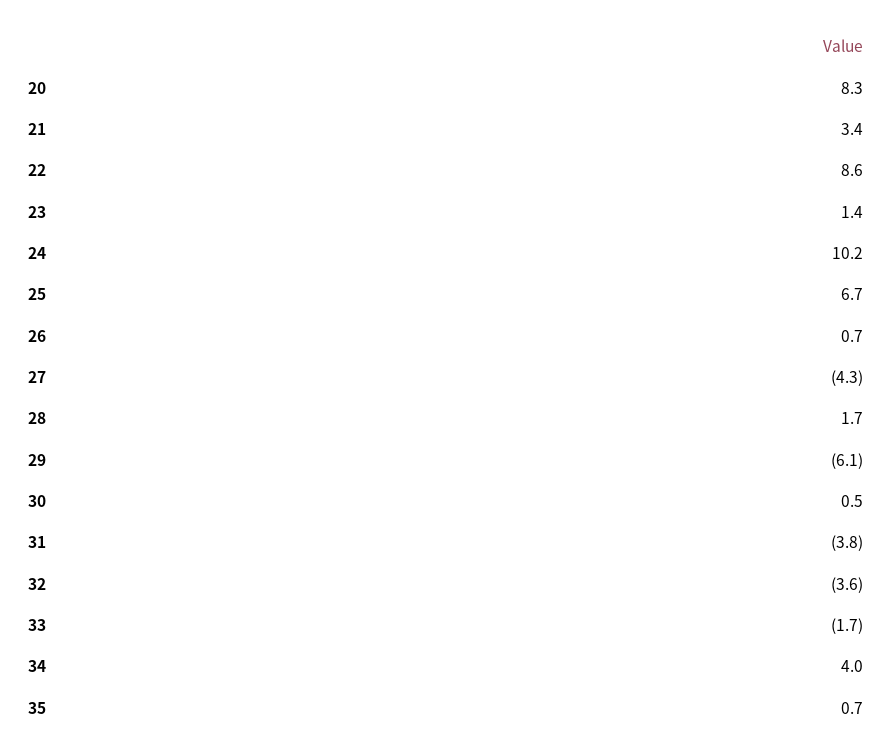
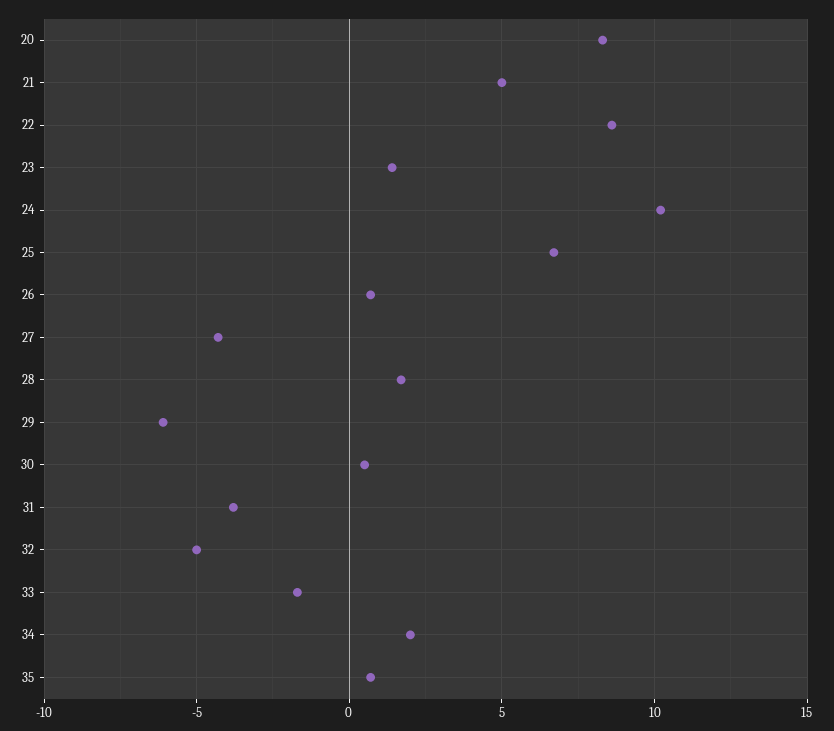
21: 3.4 -> 5
32: -3.6 -> -5
34: 4 -> 2

